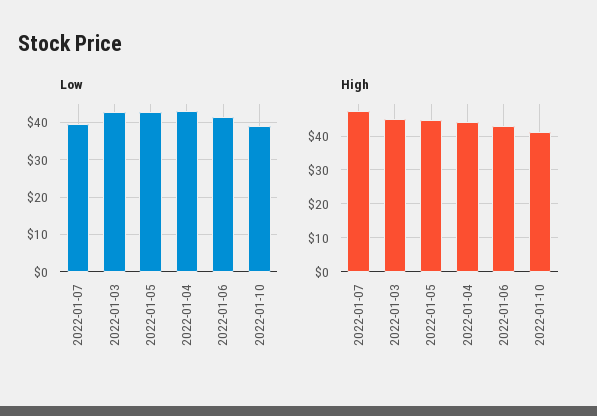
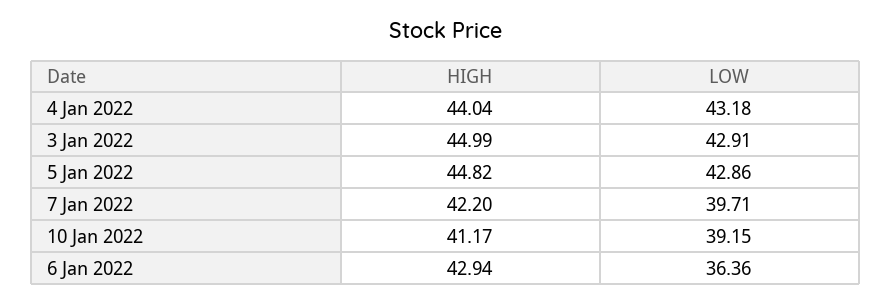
Low, 2022-01-06: 42 -> 36.36
High, 2022-01-07: 48 -> 42.2

